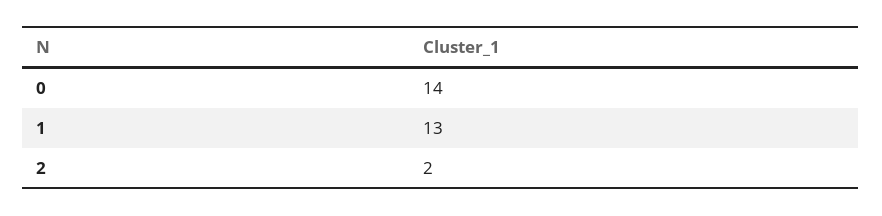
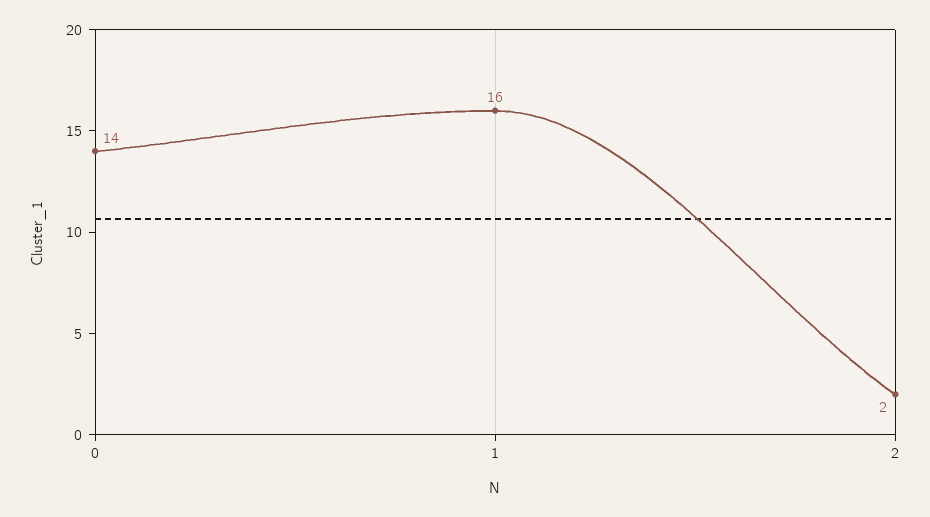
1: 13 -> 16

